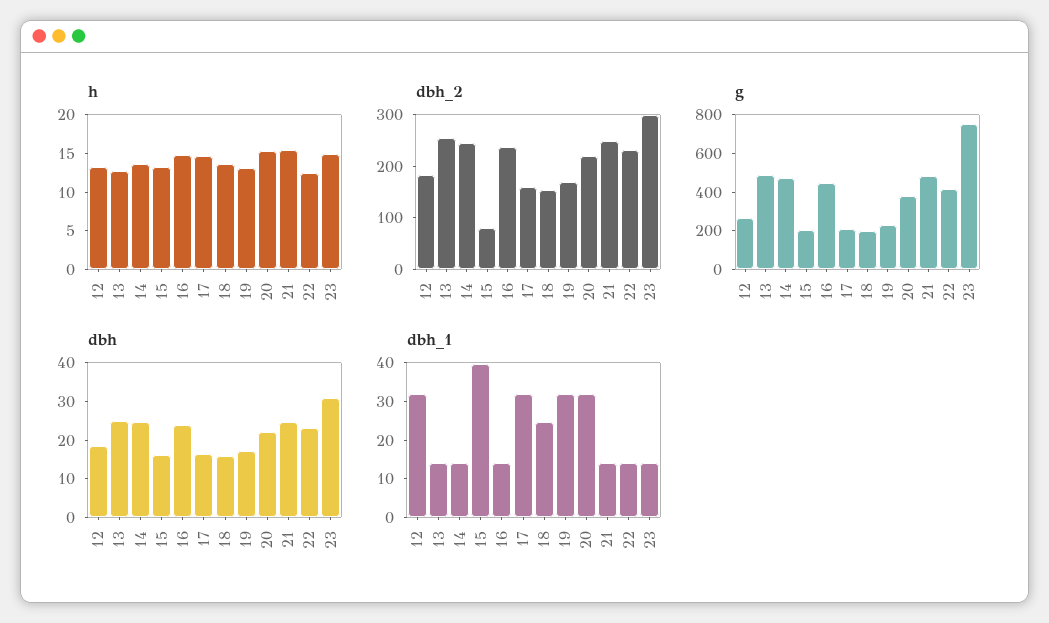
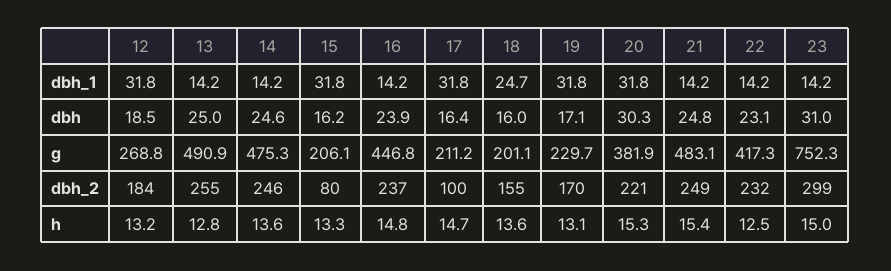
dbh_2, 17: 160 -> 100
dbh, 20: 22.5 -> 30.3
dbh_1, 15: 40 -> 31.8

